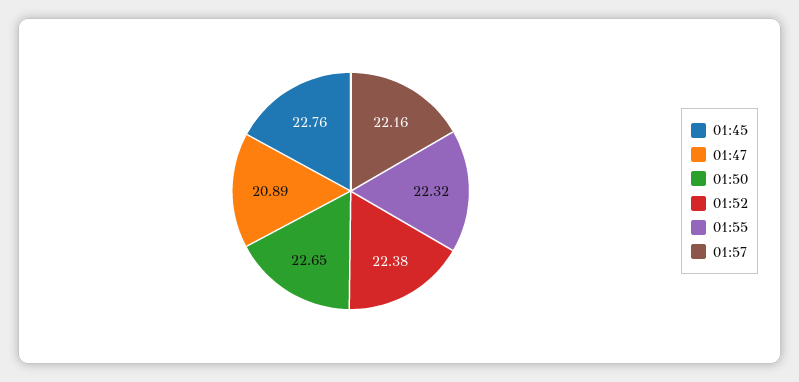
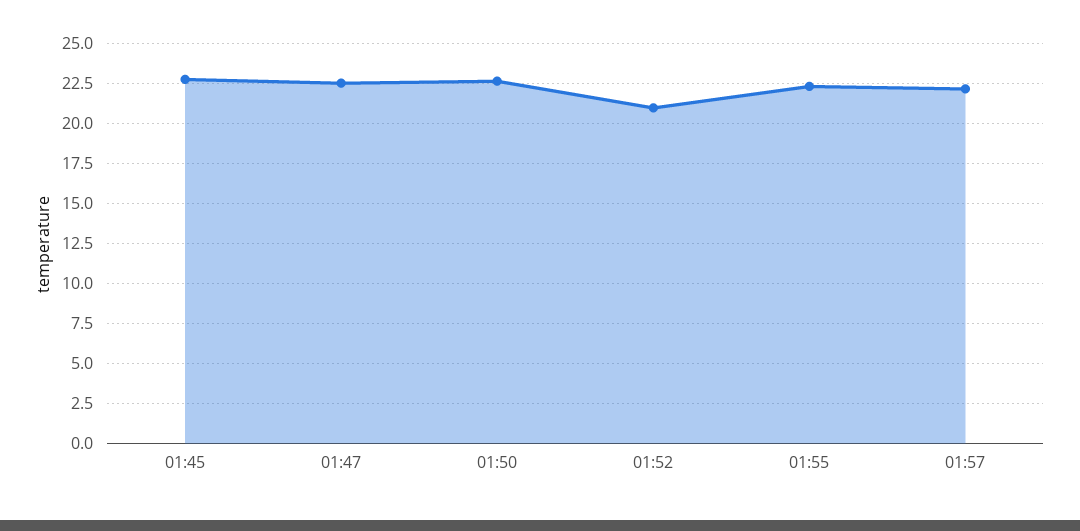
01:47: 20.89 -> 22.5
01:52: 22.38 -> 21

